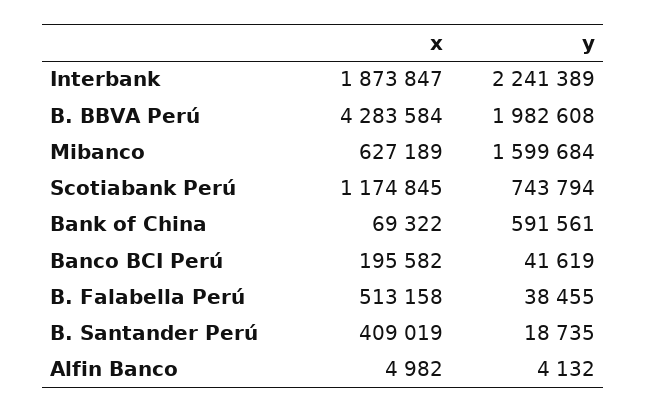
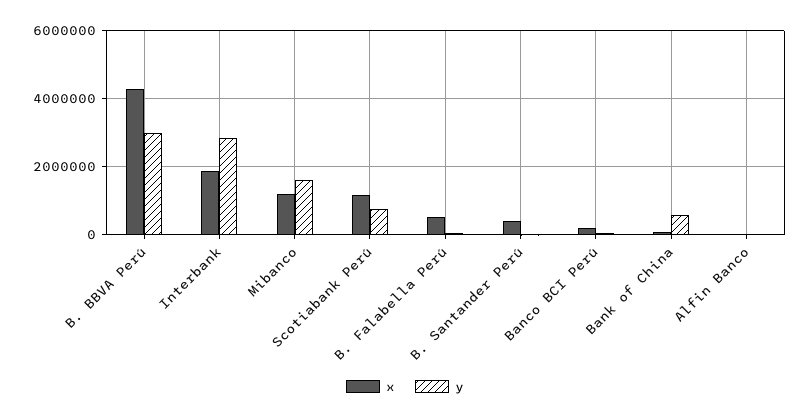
y, Interbank: 2241389 -> 2800000
y, B. BBVA Perú: 1982608 -> 3000000
x, Mibanco: 627189 -> 1200000

